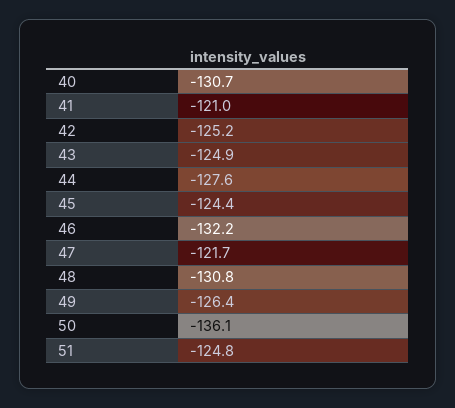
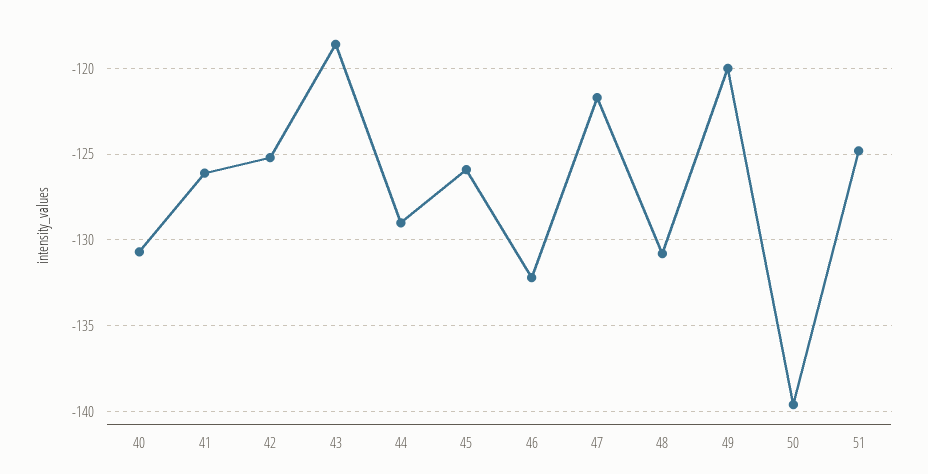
41: -121 -> -126
43: -124.9 -> -118.5
44: -127.6 -> -129
45: -124.4 -> -126
49: -126.4 -> -120
50: -136.1 -> -139.5

